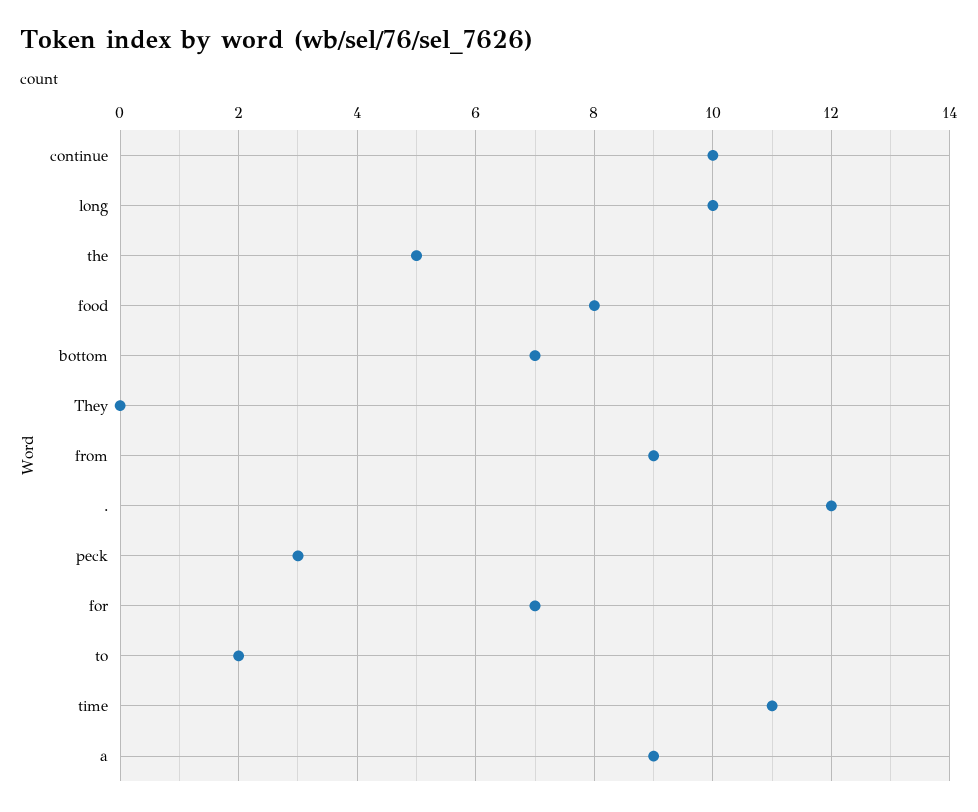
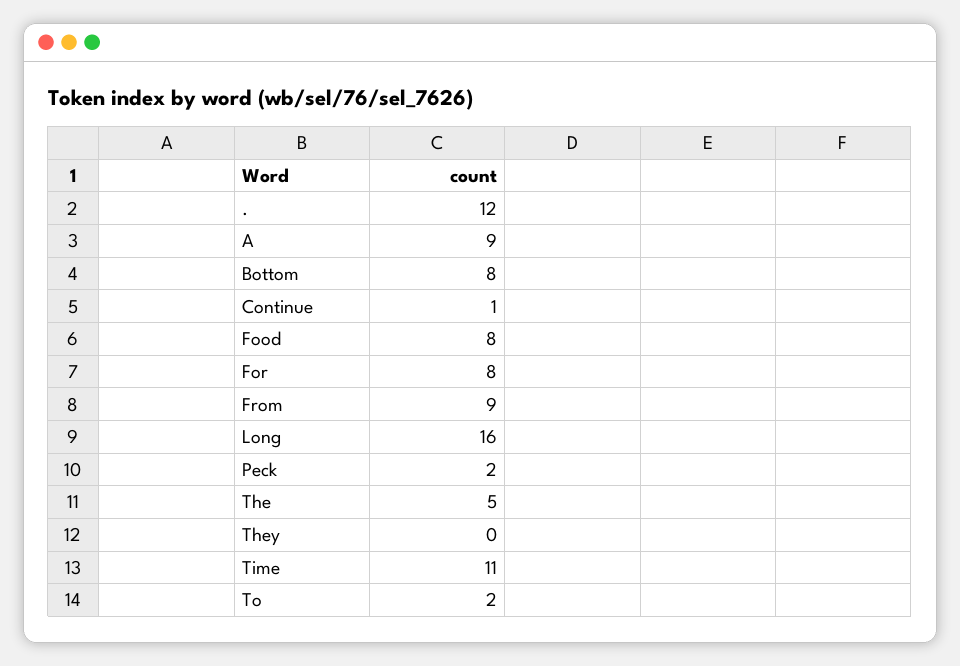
continue: 10 -> 1
long: 10 -> 16
bottom: 7 -> 8
peck: 3 -> 2
for: 7 -> 8

